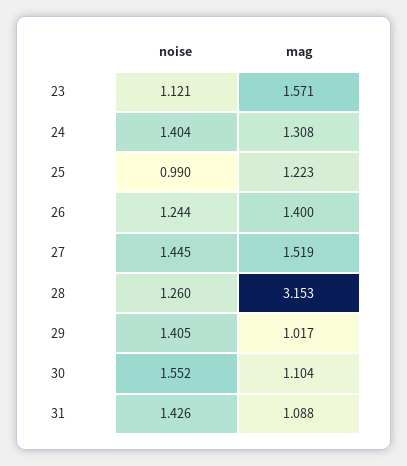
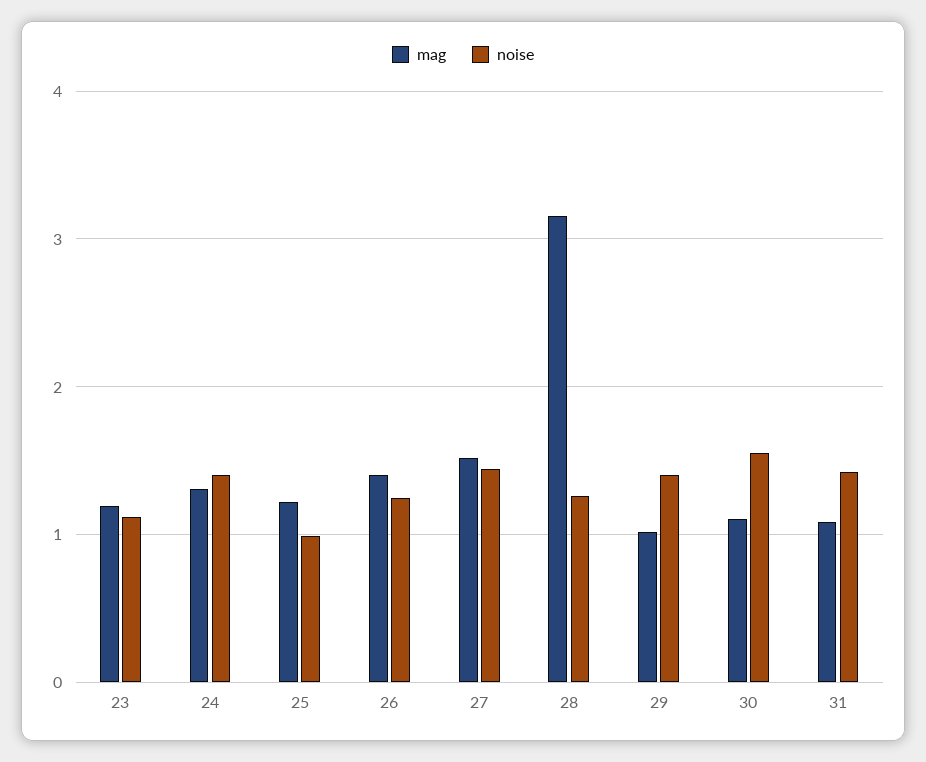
mag, 23: 1.571 -> 1.2

